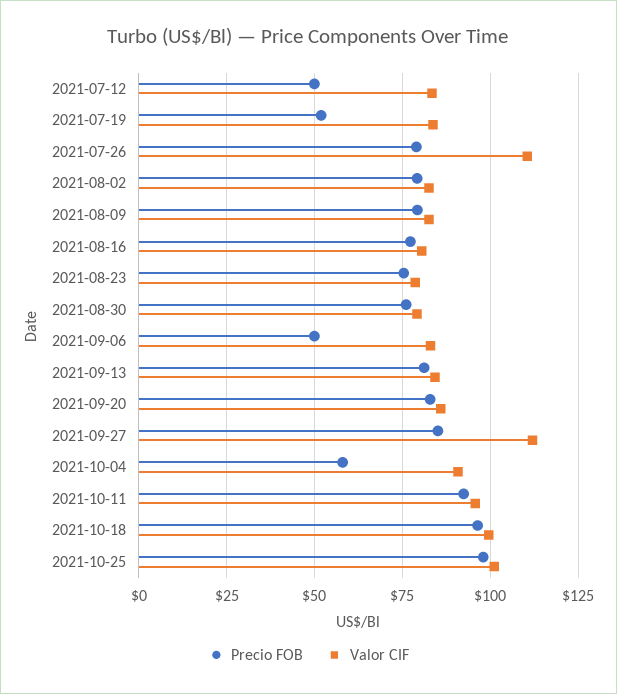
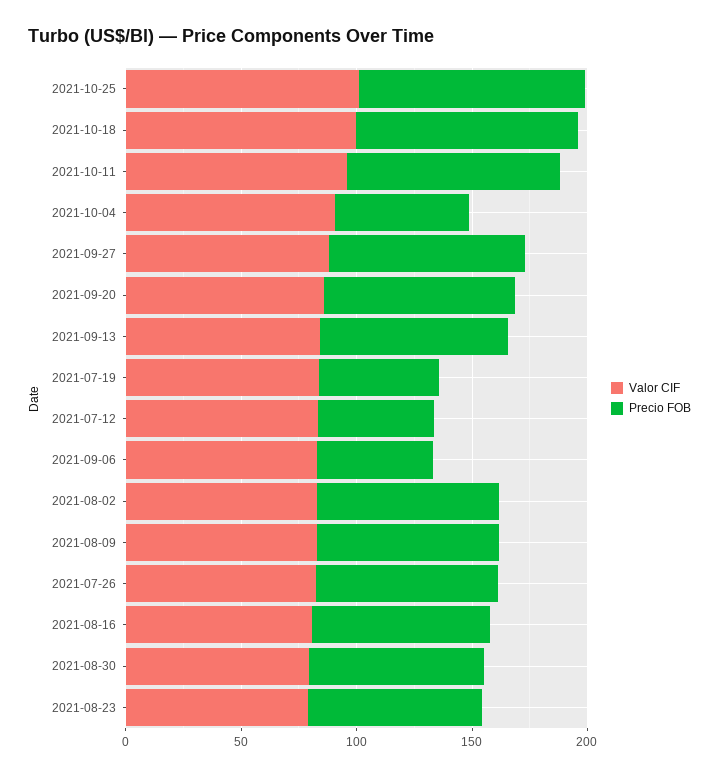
Valor CIF, 2021-07-26: 110 -> 80
Valor CIF, 2021-09-27: 112.5 -> 90

